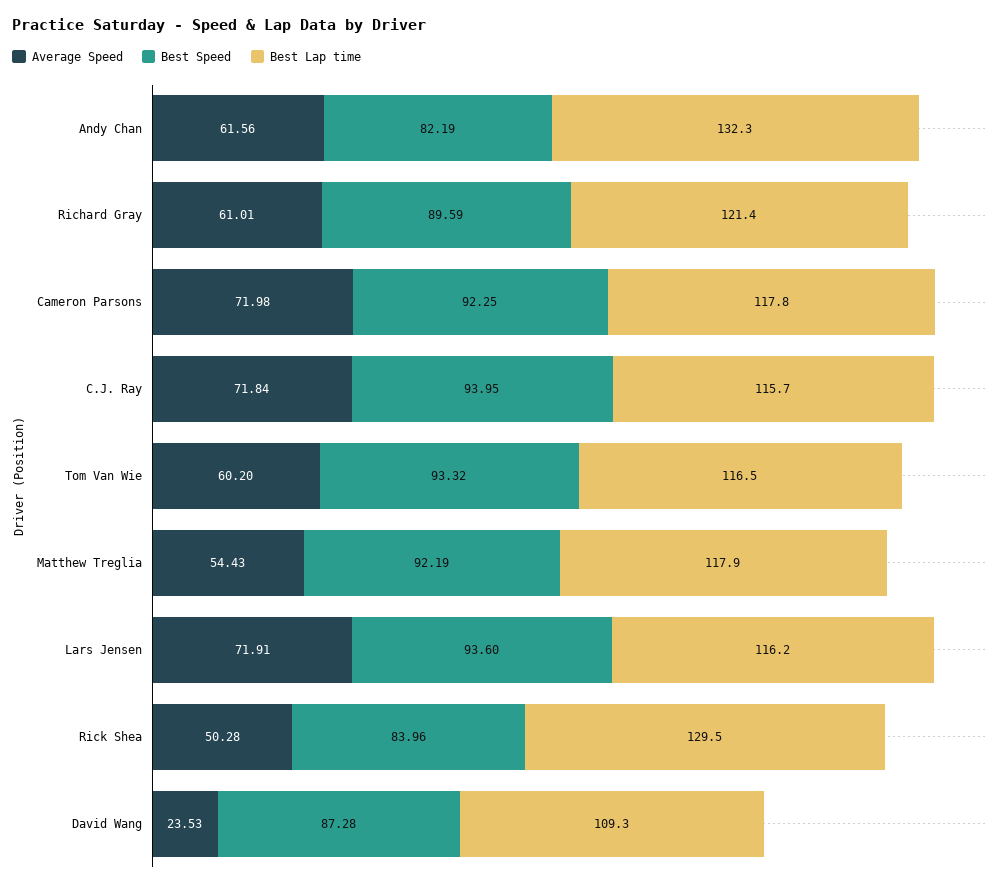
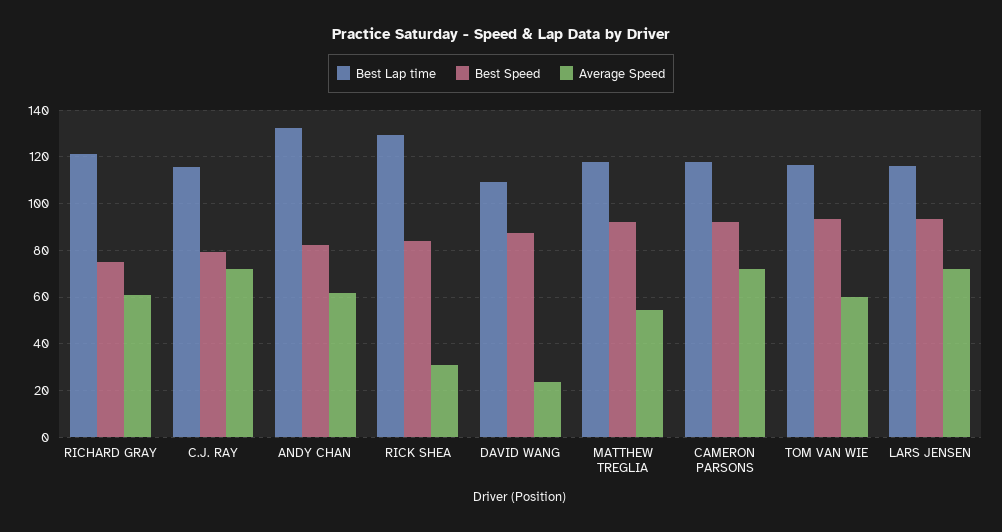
Best Speed, Richard Gray: 89.59 -> 75
Best Speed, C.J. Ray: 93.95 -> 80
Average Speed, Rick Shea: 50.28 -> 30

